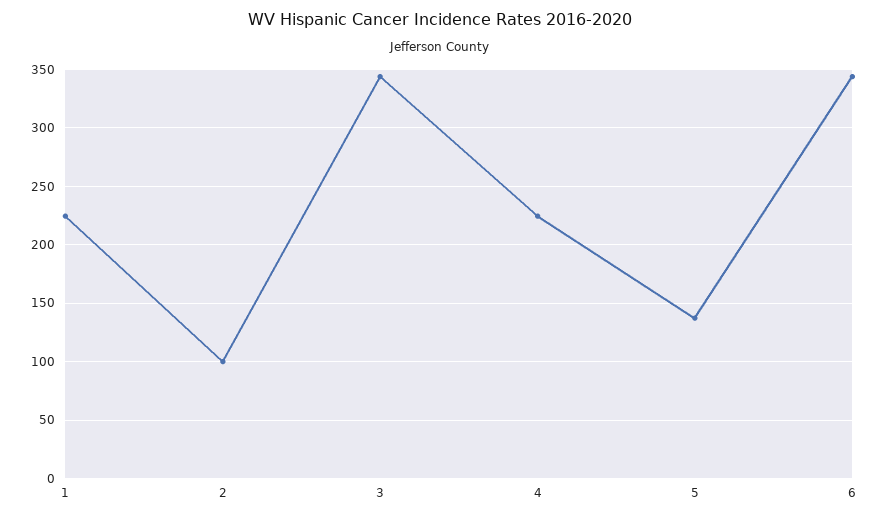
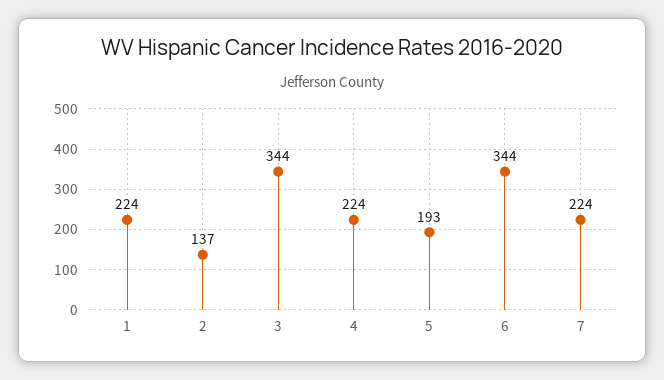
2: 100 -> 137
5: 140 -> 193
7: none -> 224

